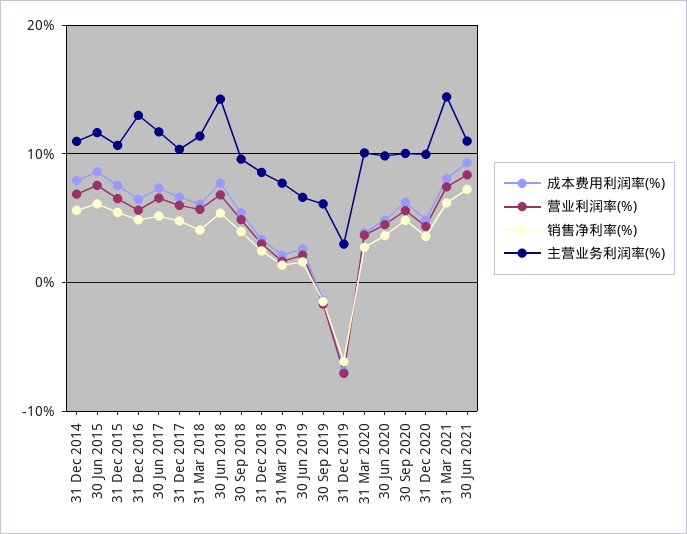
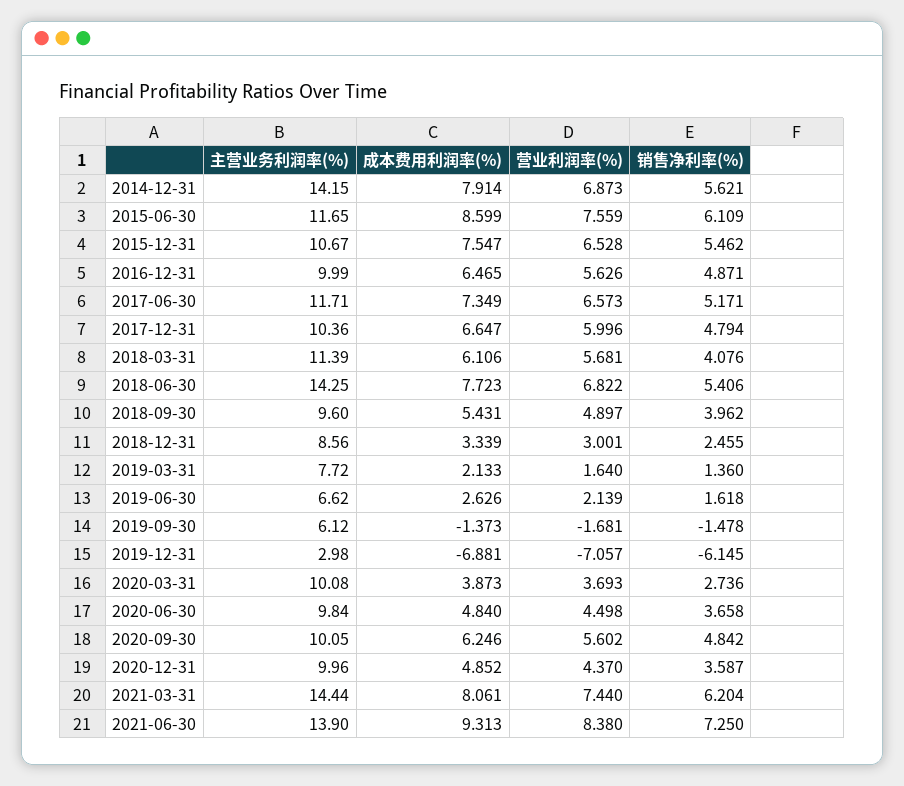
主营业务利润率(%), 31 Dec 2014: 11 -> 14.15
主营业务利润率(%), 31 Dec 2016: 13 -> 9.99
主营业务利润率(%), 30 Jun 2021: 11 -> 13.9

